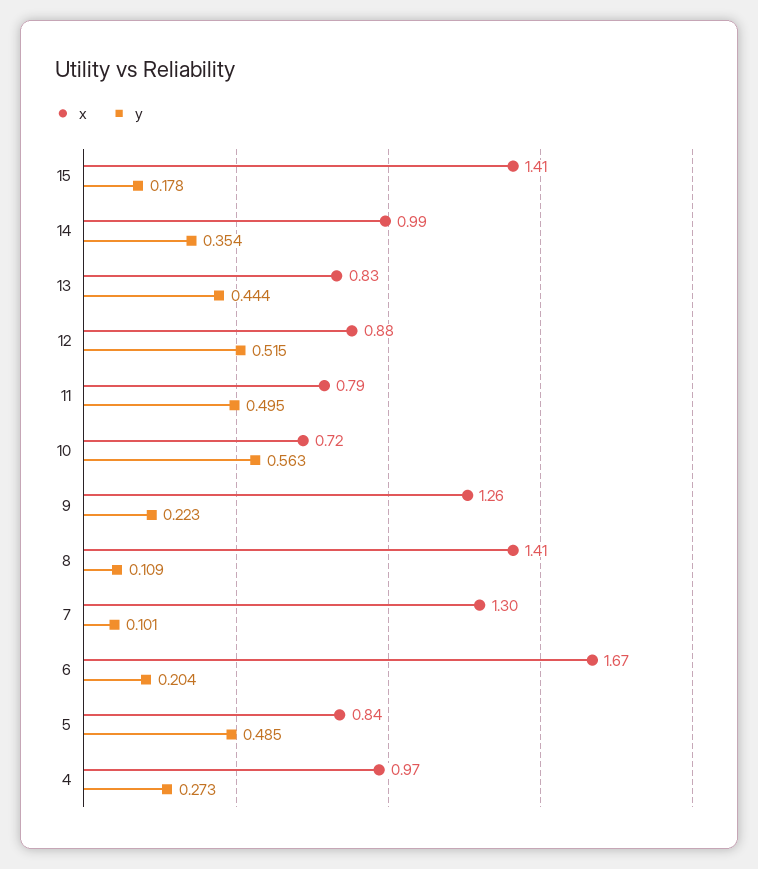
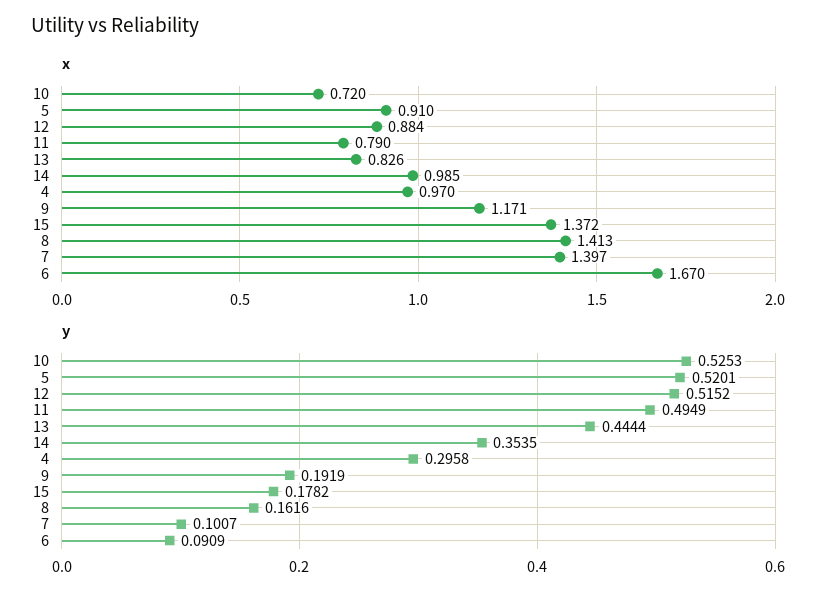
x, 15: 1.41 -> 1.372
y, 10: 0.563 -> 0.5253
x, 9: 1.26 -> 1.171
y, 9: 0.223 -> 0.1919
y, 8: 0.109 -> 0.1616
x, 7: 1.3 -> 1.397
y, 6: 0.204 -> 0.0909
x, 5: 0.84 -> 0.91
y, 5: 0.485 -> 0.5201
y, 4: 0.273 -> 0.2958

